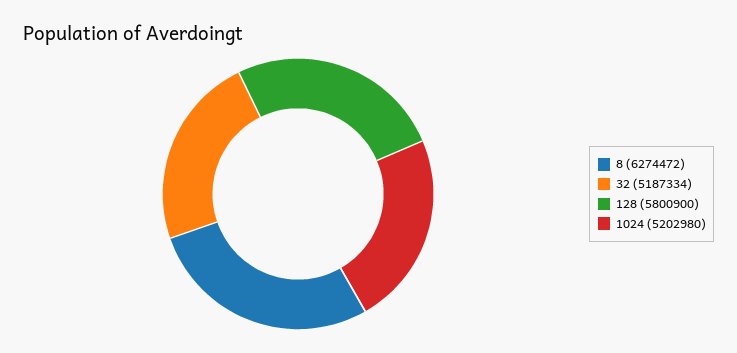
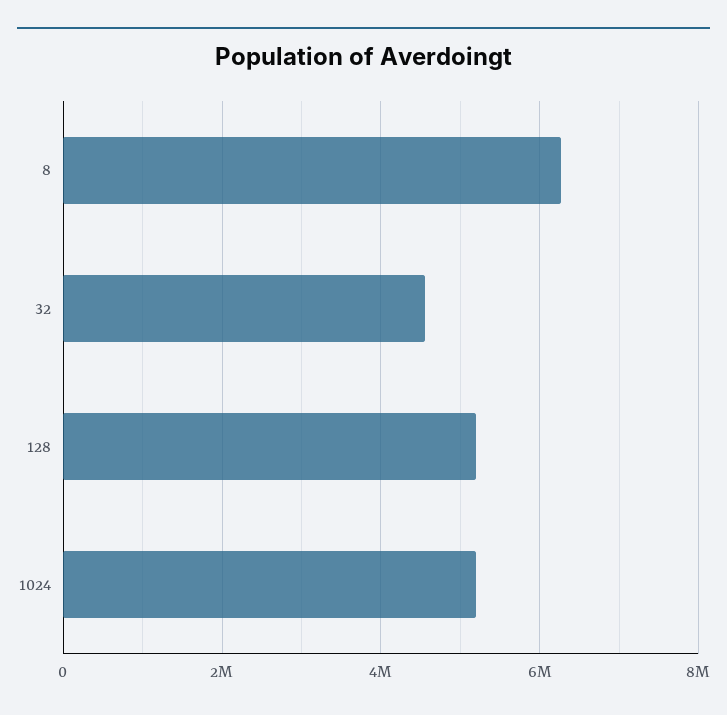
32: 5187334 -> 4600000
128: 5800900 -> 5200000

